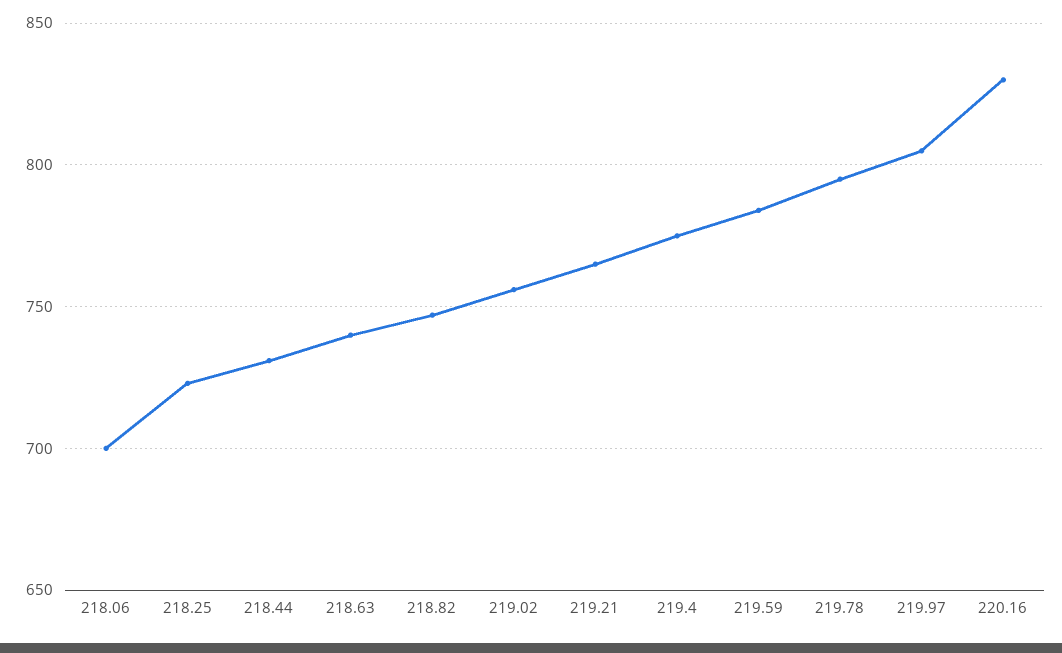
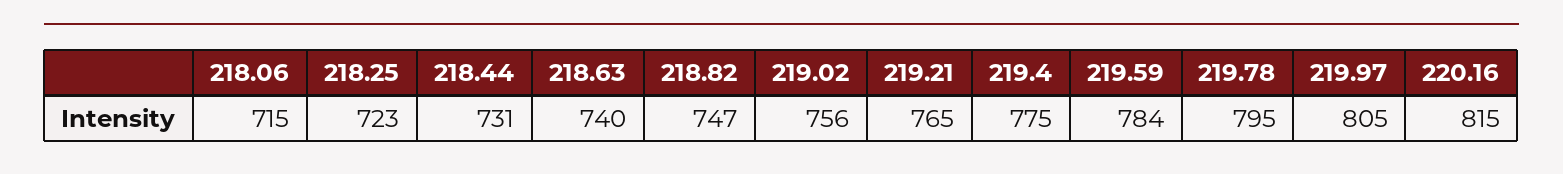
218.06: 700 -> 715
220.16: 830 -> 815

